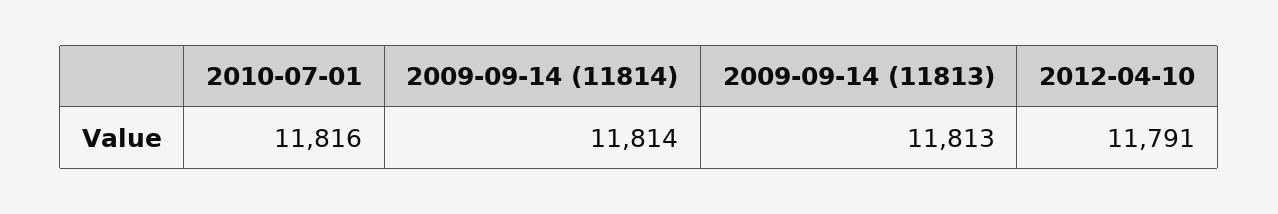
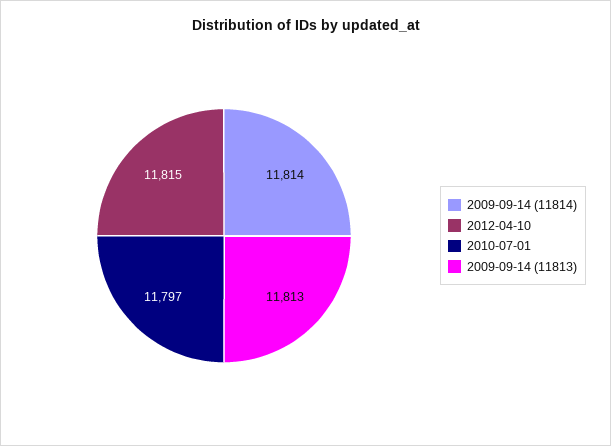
2010-07-01: 11816 -> 11797
2012-04-10: 11791 -> 11815

